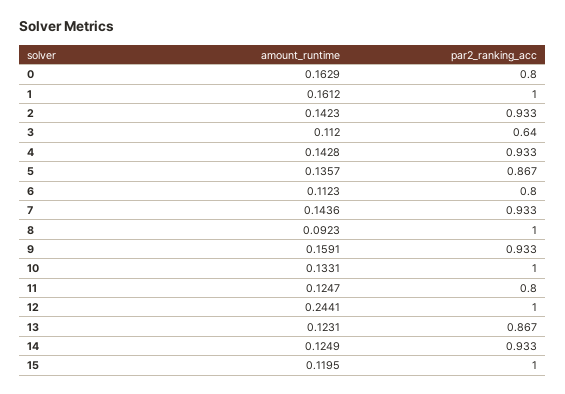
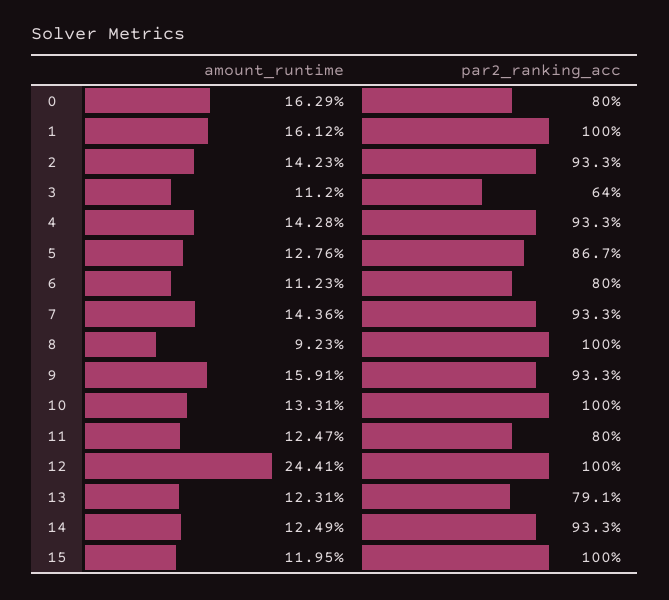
amount_runtime, 5: 0.1357 -> 0.1276
par2_ranking_acc, 13: 0.867 -> 0.791

